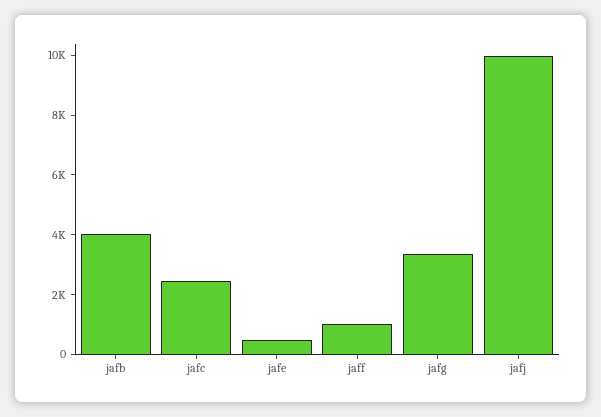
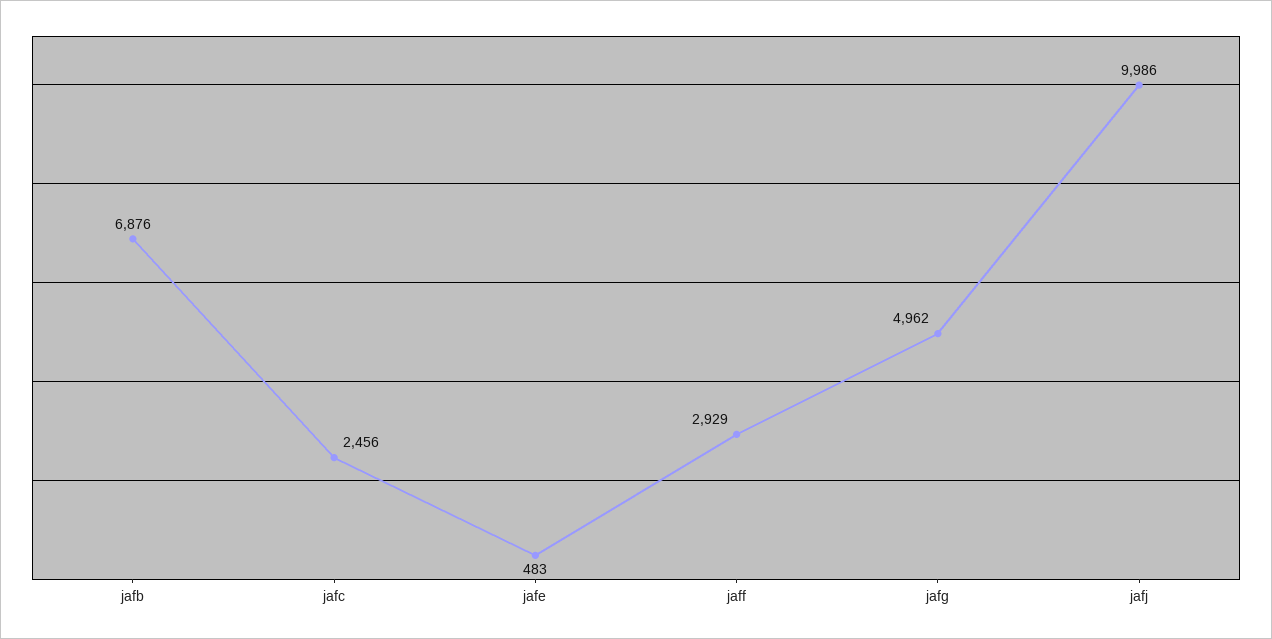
jafb: 4000 -> 6876
jaff: 1000 -> 2929
jafg: 3500 -> 4962

